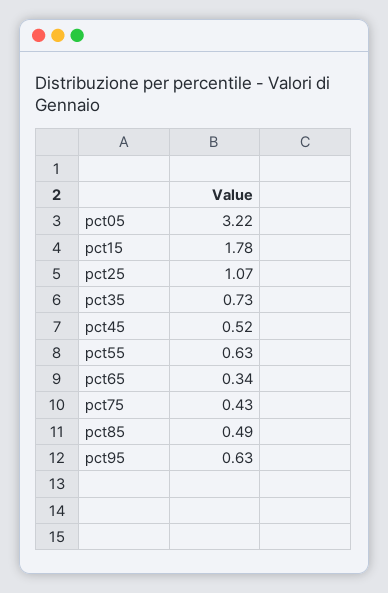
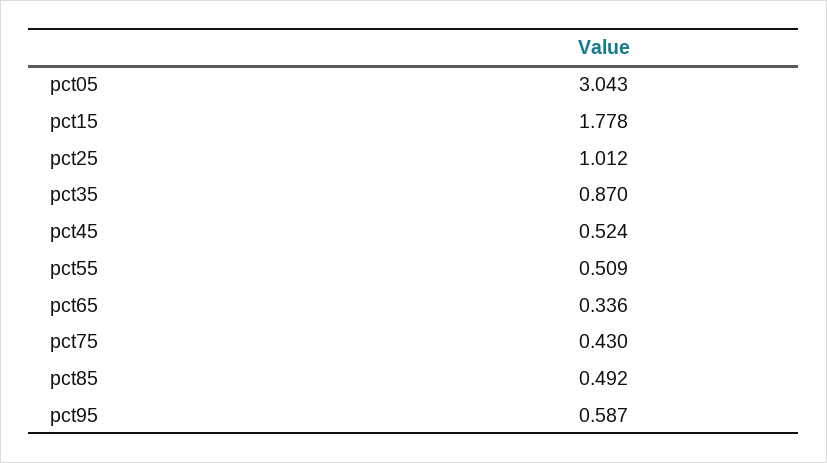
pct05: 3.22 -> 3.043
pct25: 1.07 -> 1.012
pct35: 0.73 -> 0.87
pct55: 0.63 -> 0.509
pct95: 0.63 -> 0.587

